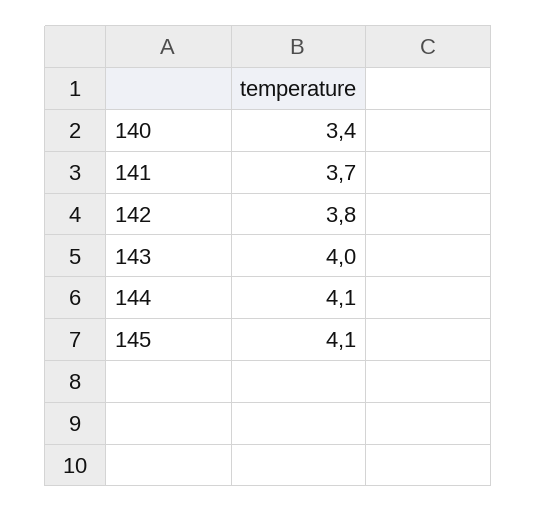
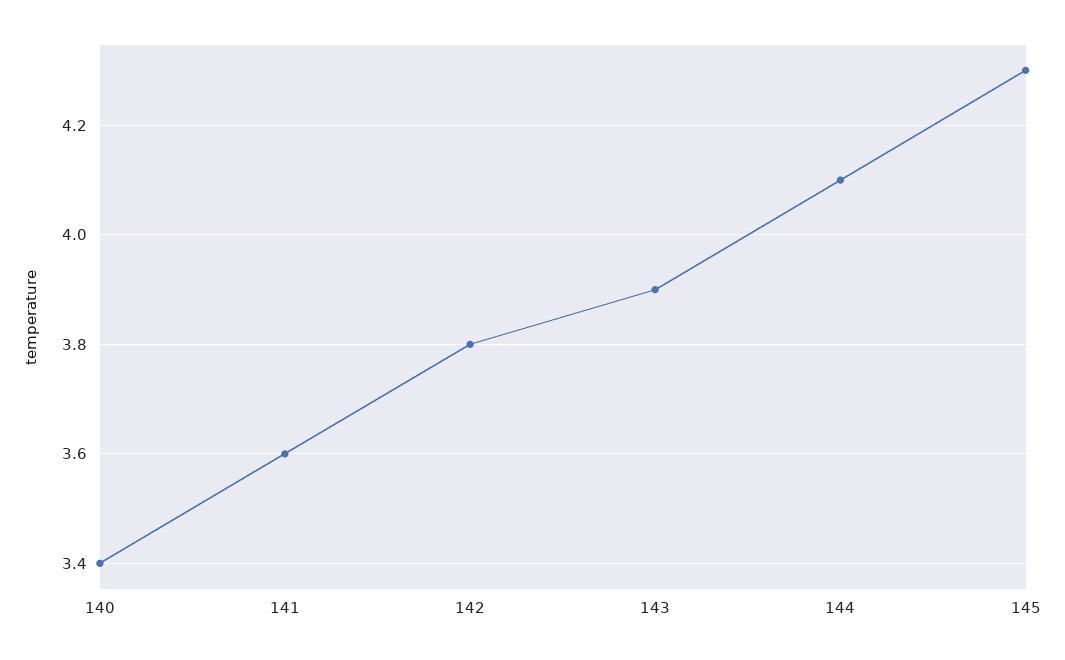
141: 3.7 -> 3.6
143: 4 -> 3.9
145: 4.1 -> 4.3

